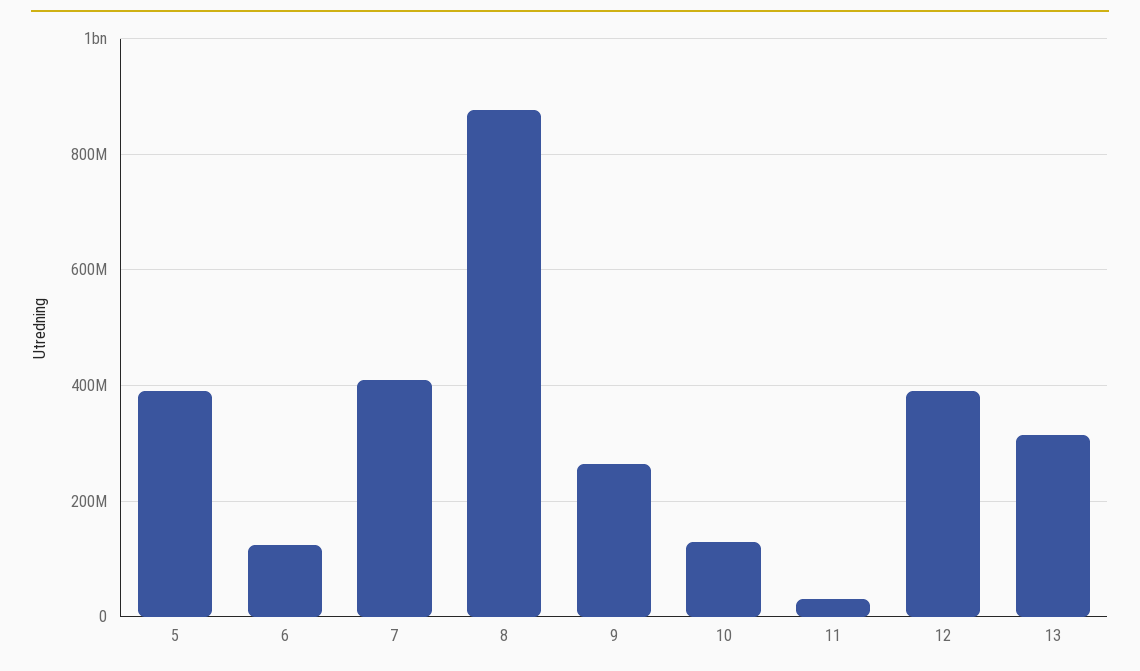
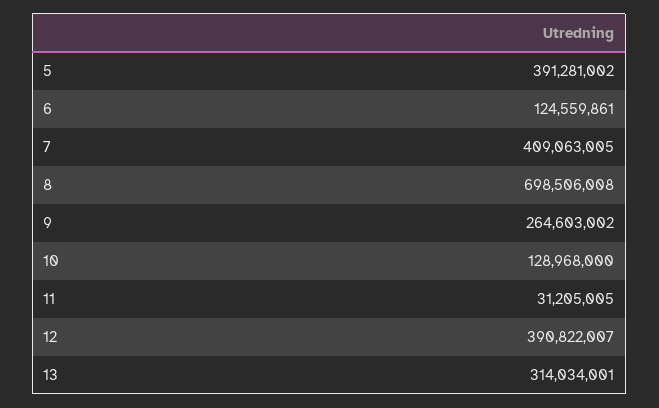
8: 880000000 -> 698506008

